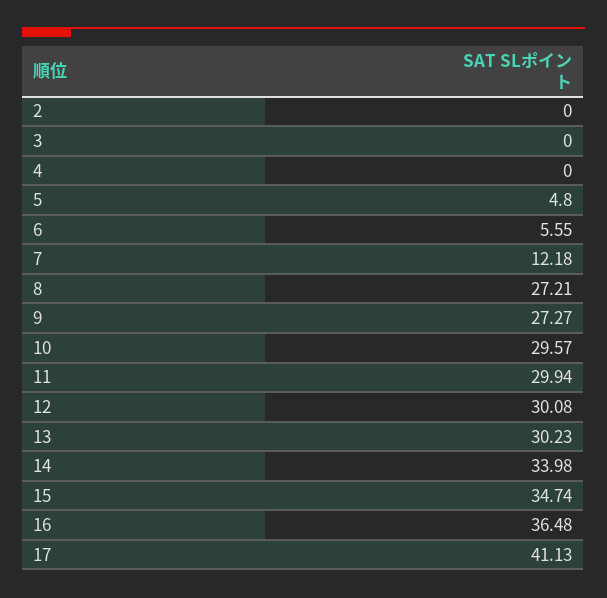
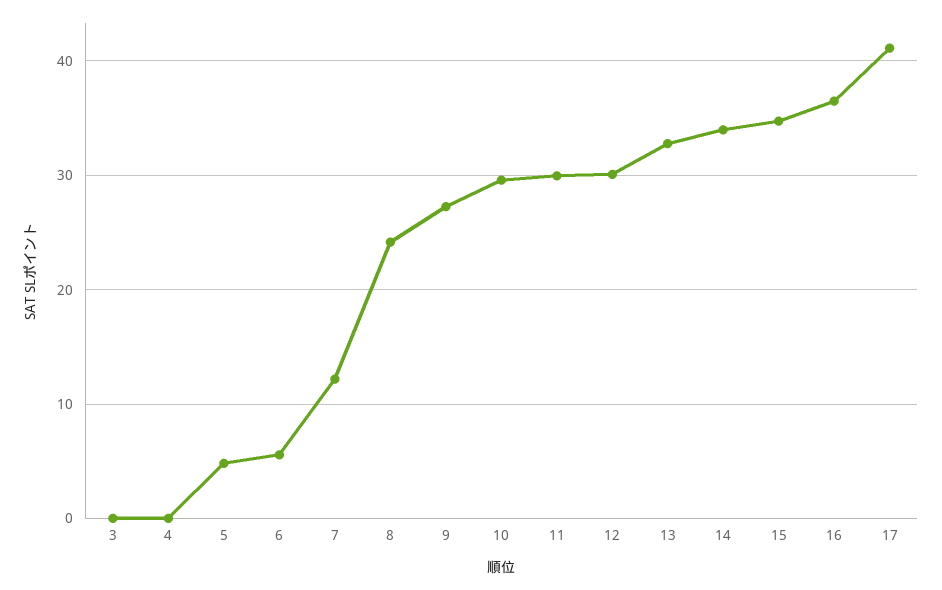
2: 0 -> none
8: 27.21 -> 24
13: 30.23 -> 33

